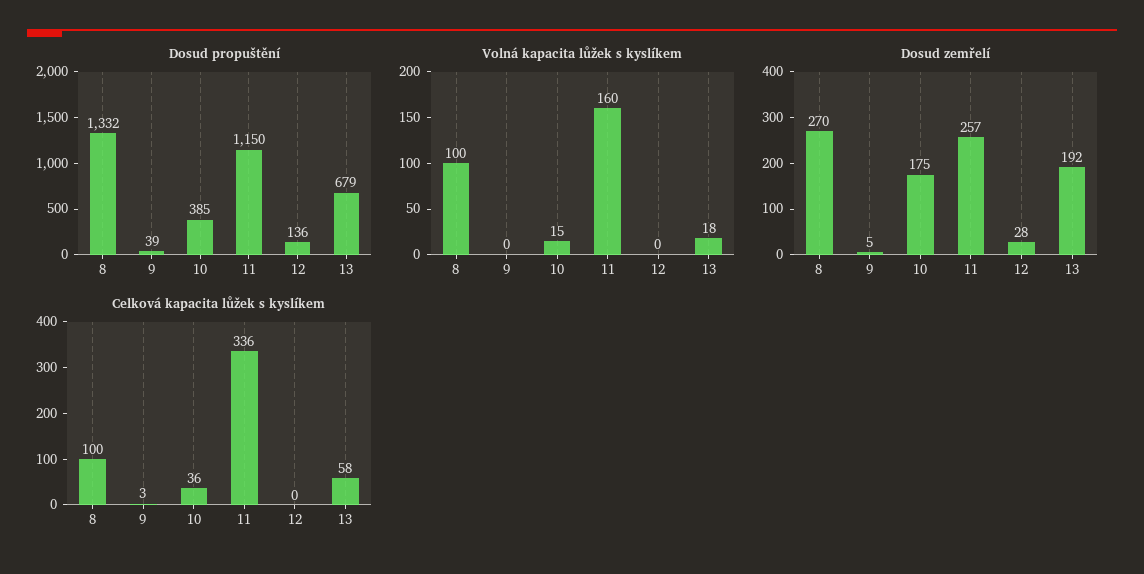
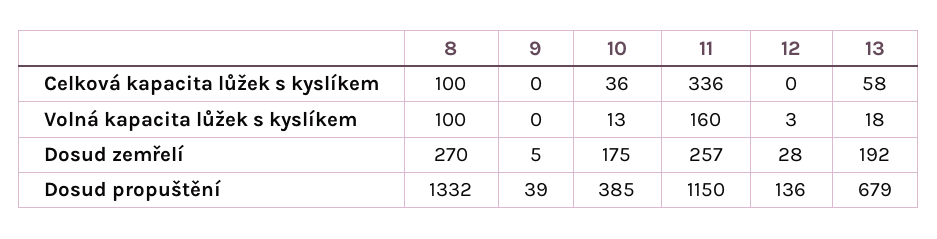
Volná kapacita lůžek s kyslíkem, 10: 15 -> 13
Volná kapacita lůžek s kyslíkem, 12: 0 -> 3
Celková kapacita lůžek s kyslíkem, 9: 3 -> 0

